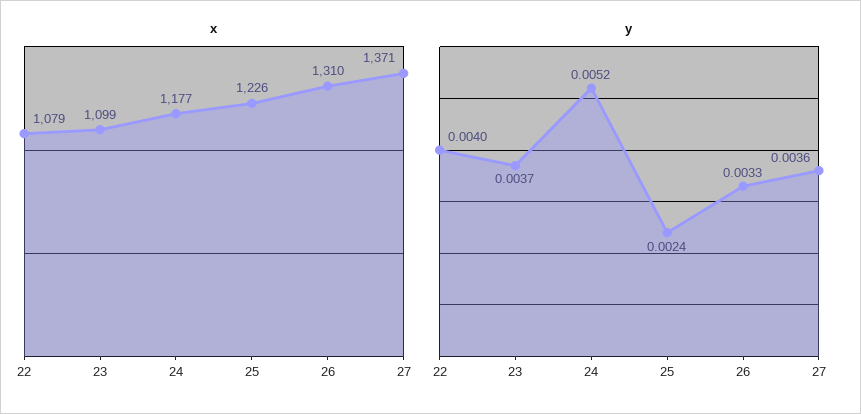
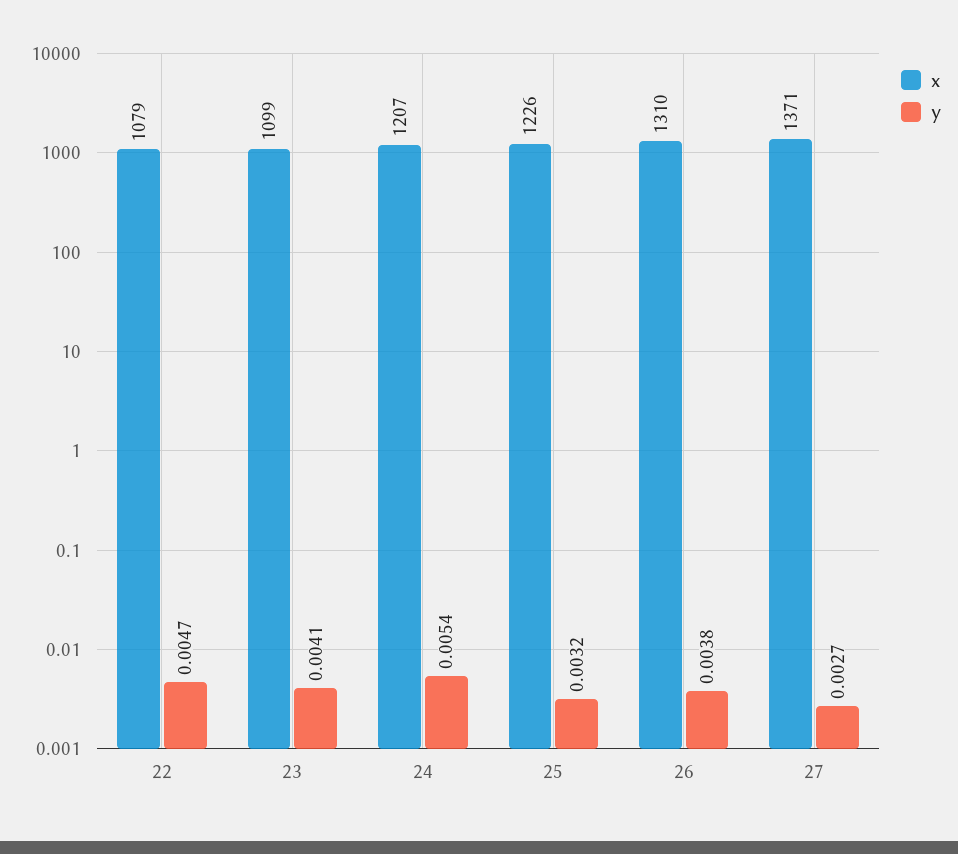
x, 24: 1177 -> 1207
y, 22: 0.004 -> 0.0047
y, 23: 0.0037 -> 0.0041
y, 24: 0.0052 -> 0.0054
y, 25: 0.0024 -> 0.0032
y, 26: 0.0033 -> 0.0038
y, 27: 0.0036 -> 0.0027

